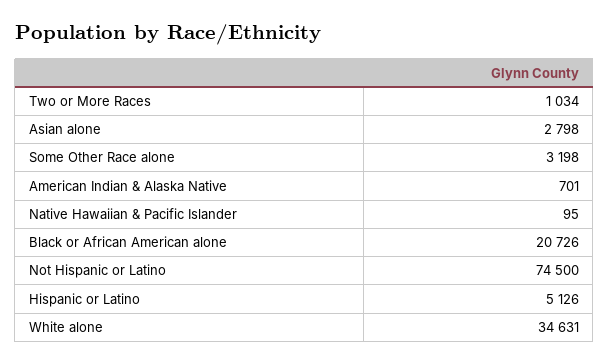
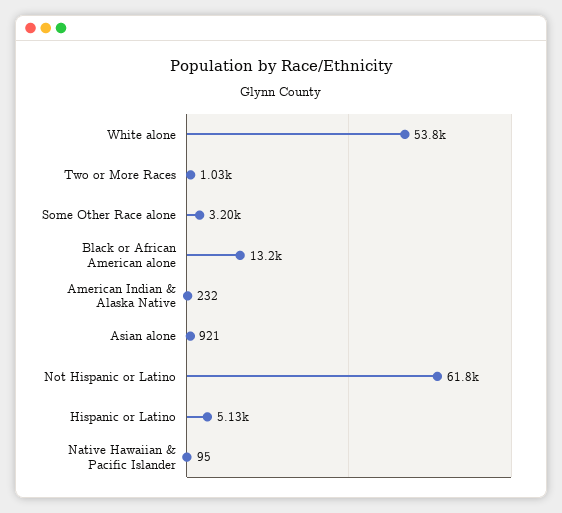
Asian alone: 2798 -> 921
American Indian & Alaska Native: 701 -> 232
Black or African American alone: 20726 -> 13200
Not Hispanic or Latino: 74500 -> 61800
White alone: 34631 -> 53800

